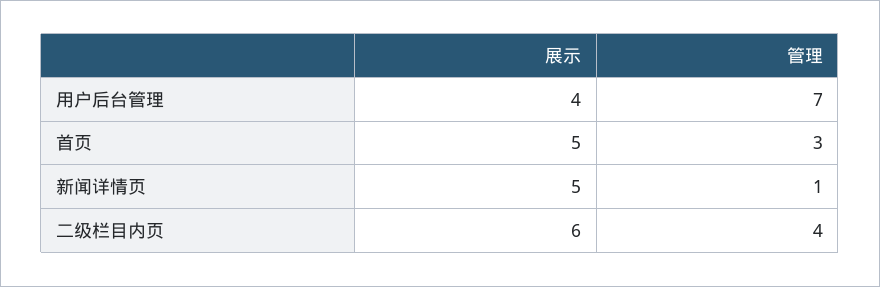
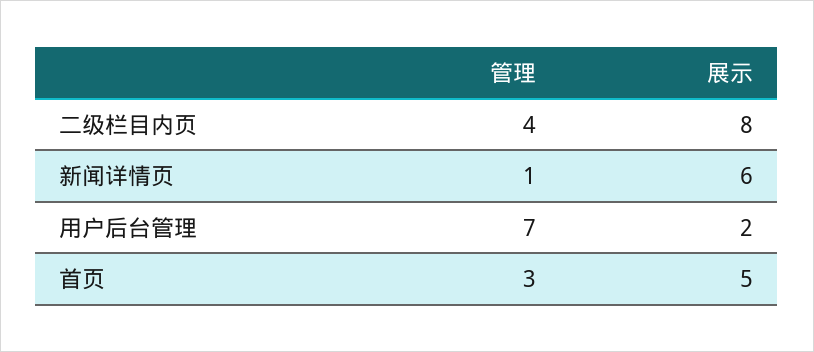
展示, 用户后台管理: 4 -> 2
展示, 新闻详情页: 5 -> 6
展示, 二级栏目内页: 6 -> 8

